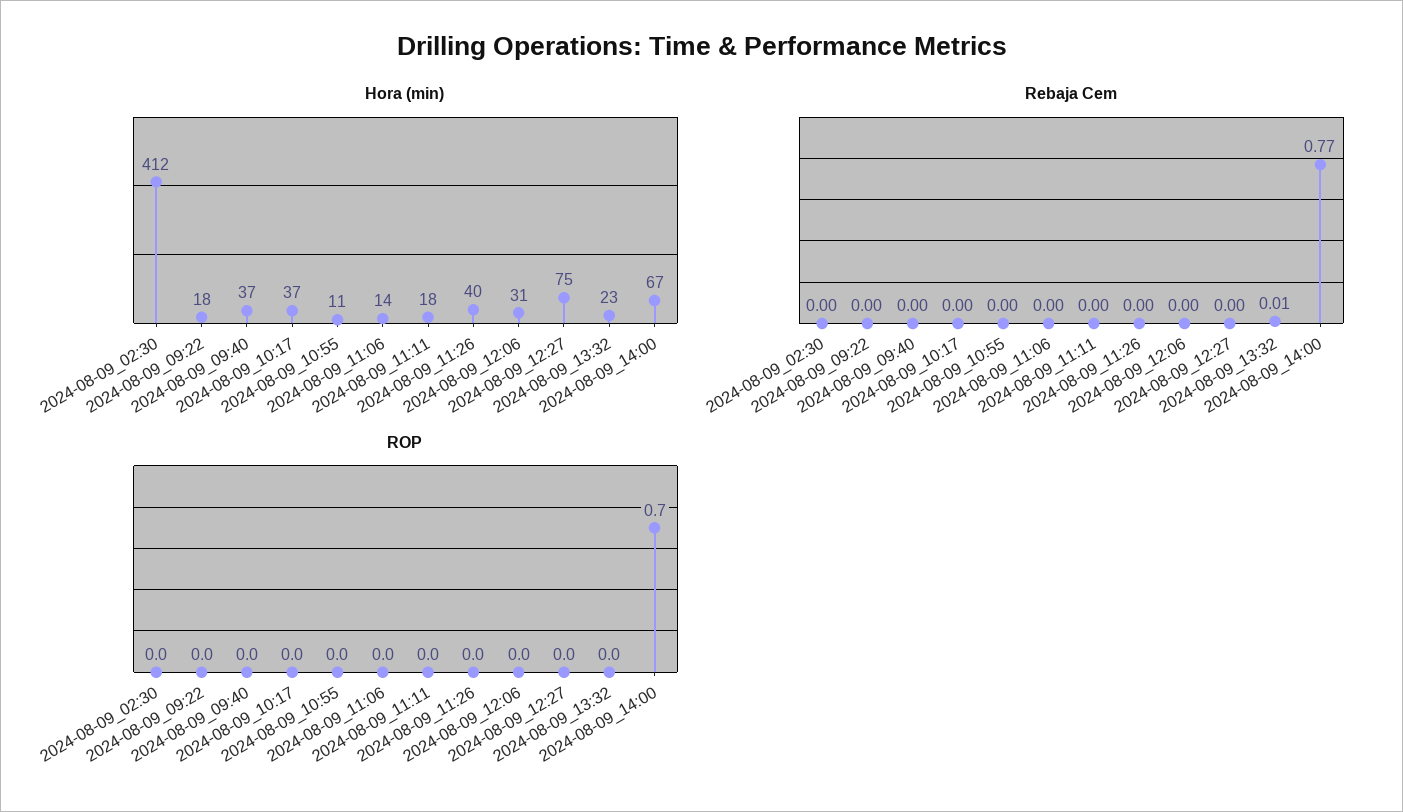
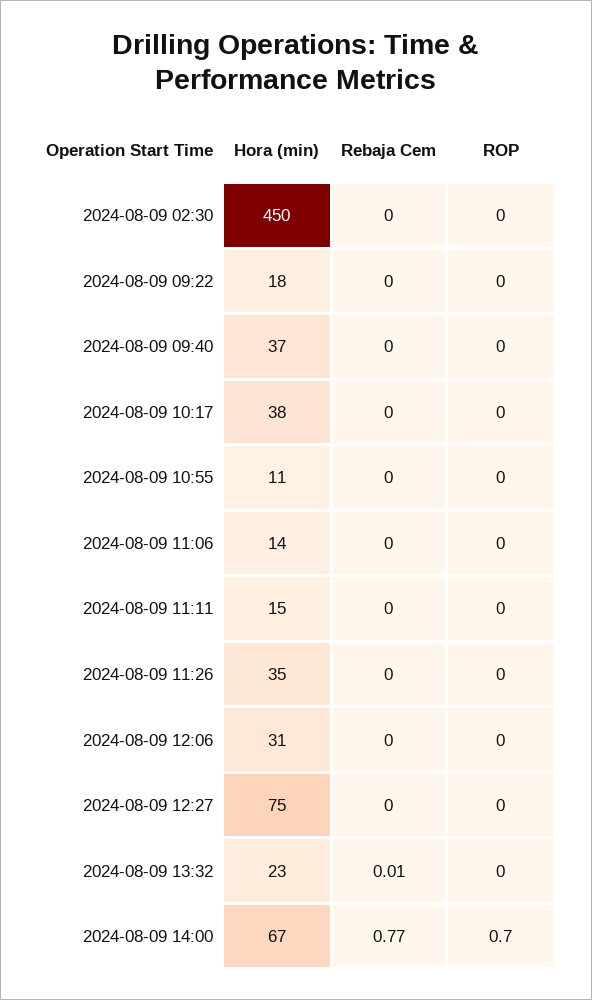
Hora (min), 2024-08-09_02:30: 412 -> 450
Hora (min), 2024-08-09_10:17: 37 -> 38
Hora (min), 2024-08-09_11:11: 18 -> 15
Hora (min), 2024-08-09_11:26: 40 -> 35

